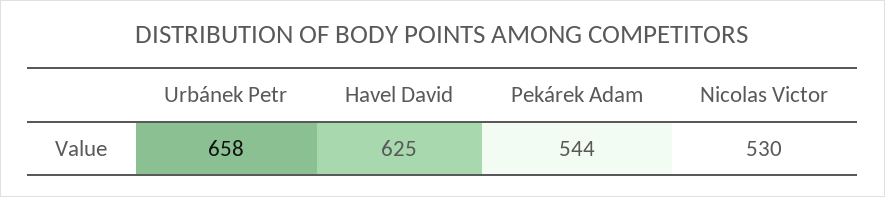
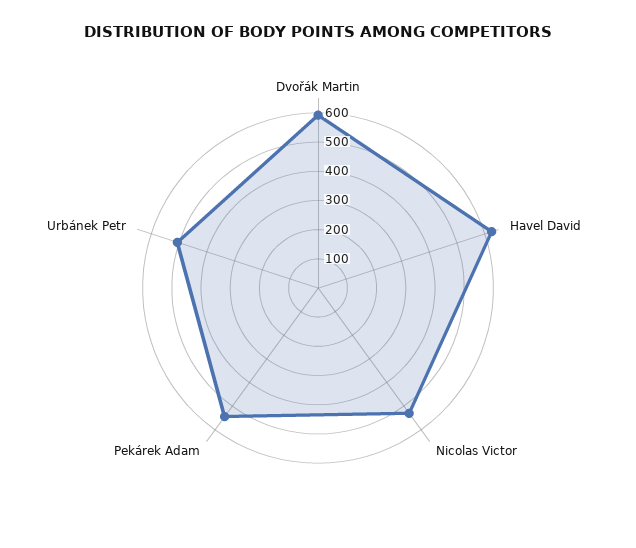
Urbánek Petr: 658 -> 500
Dvořák Martin: none -> 600

